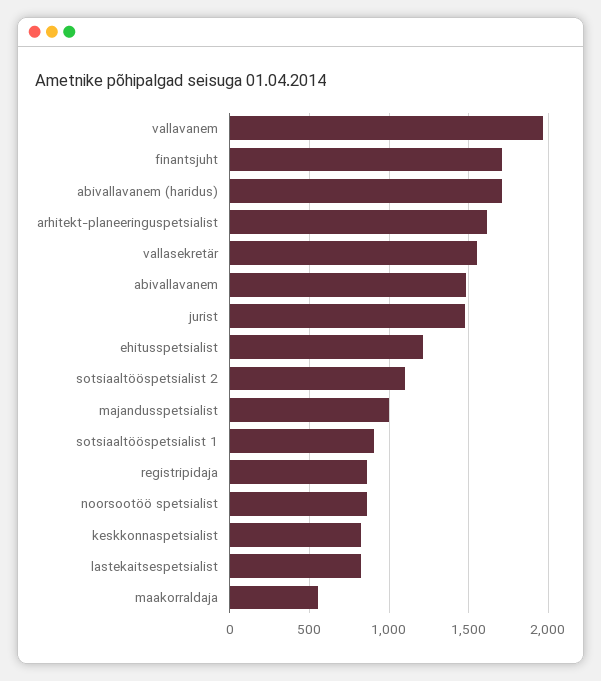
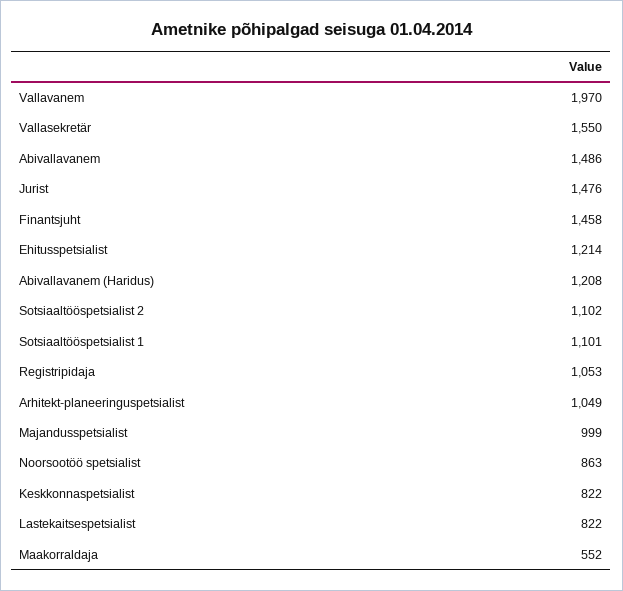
finantsjuht: 1700 -> 1458
abivallavanem (haridus): 1700 -> 1208
arhitekt-planeeringuspetsialist: 1600 -> 1049
sotsiaaltööspetsialist 1: 900 -> 1101
registripidaja: 850 -> 1053

